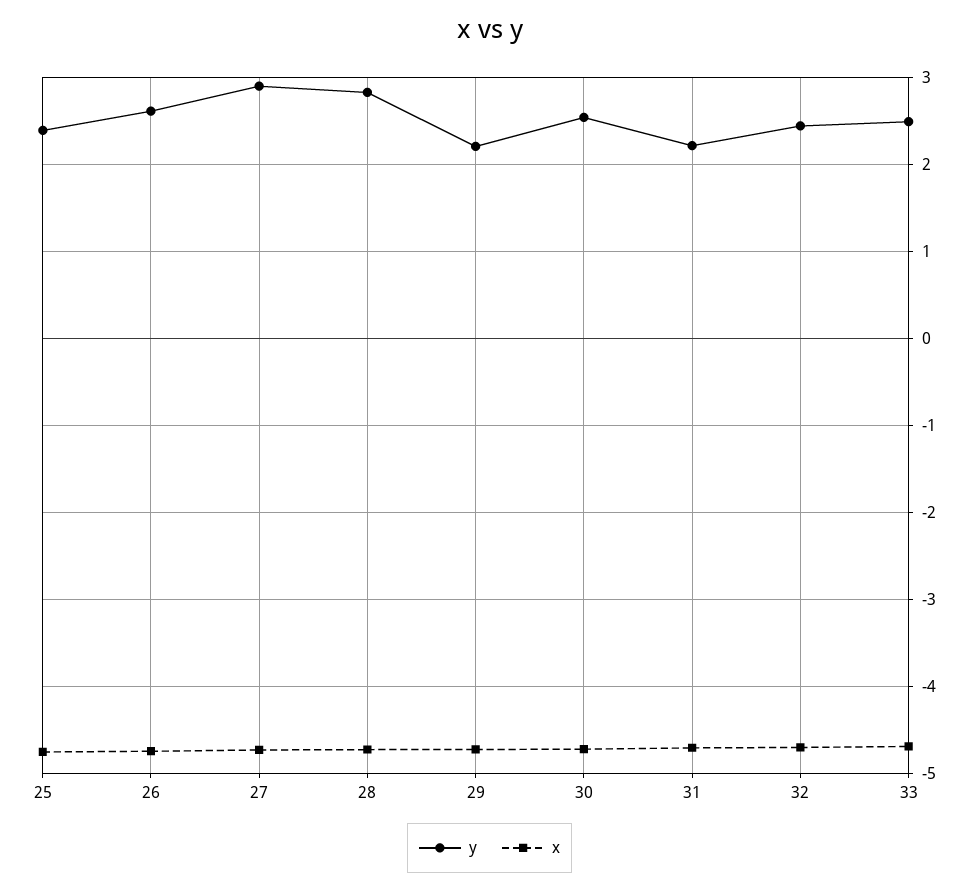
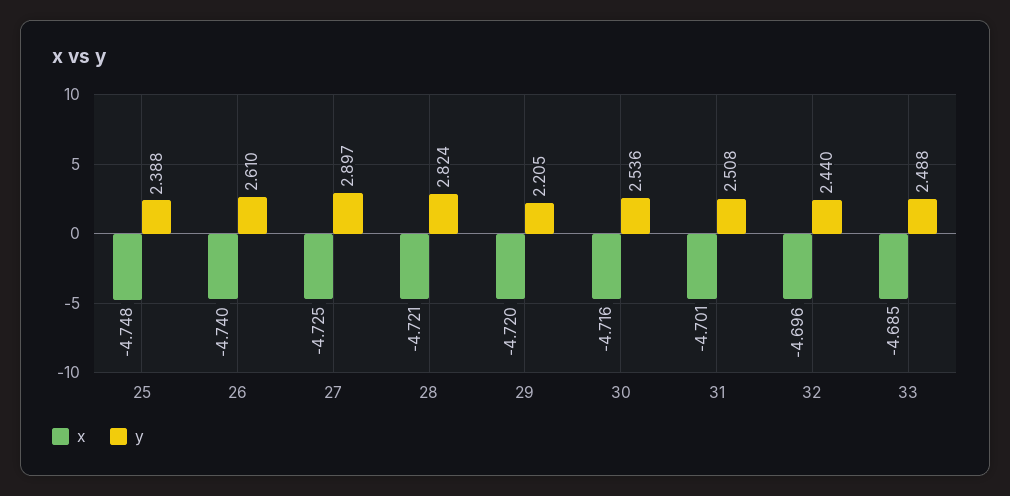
y, 31: 2.2 -> 2.508

